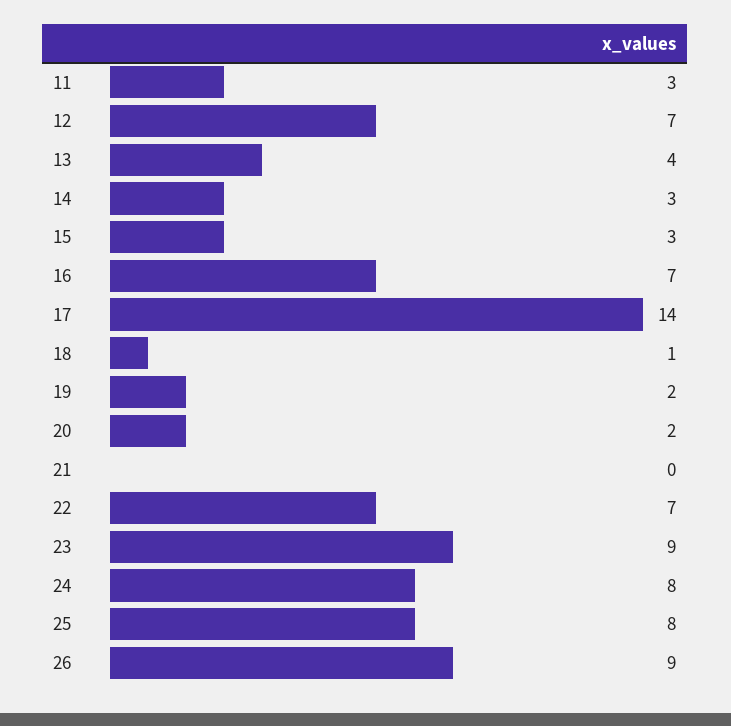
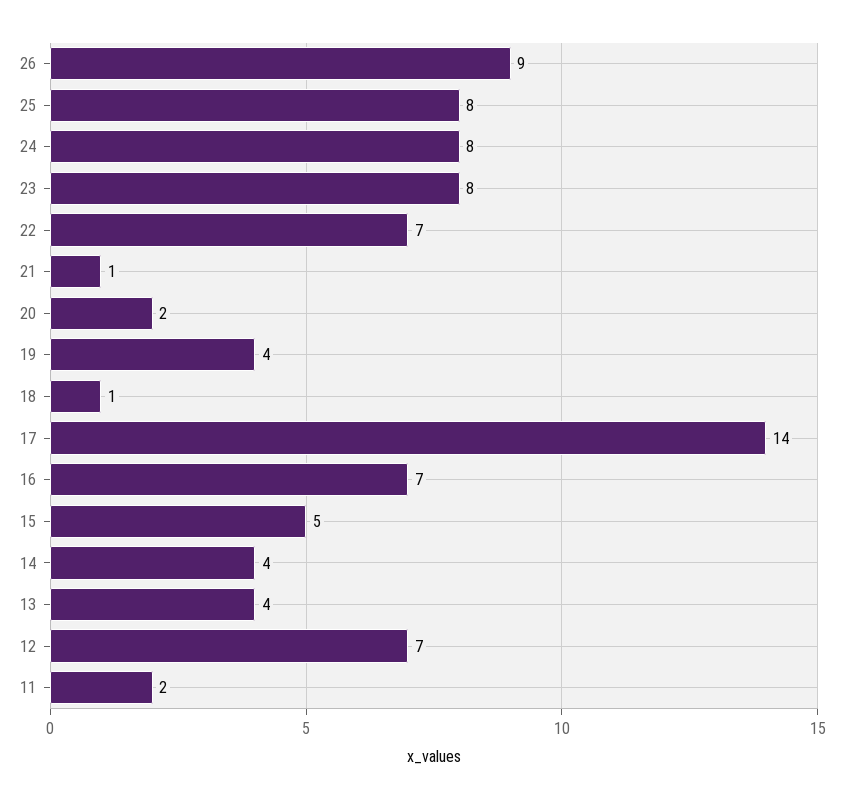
11: 3 -> 2
14: 3 -> 4
15: 3 -> 5
19: 2 -> 4
21: 0 -> 1
23: 9 -> 8

